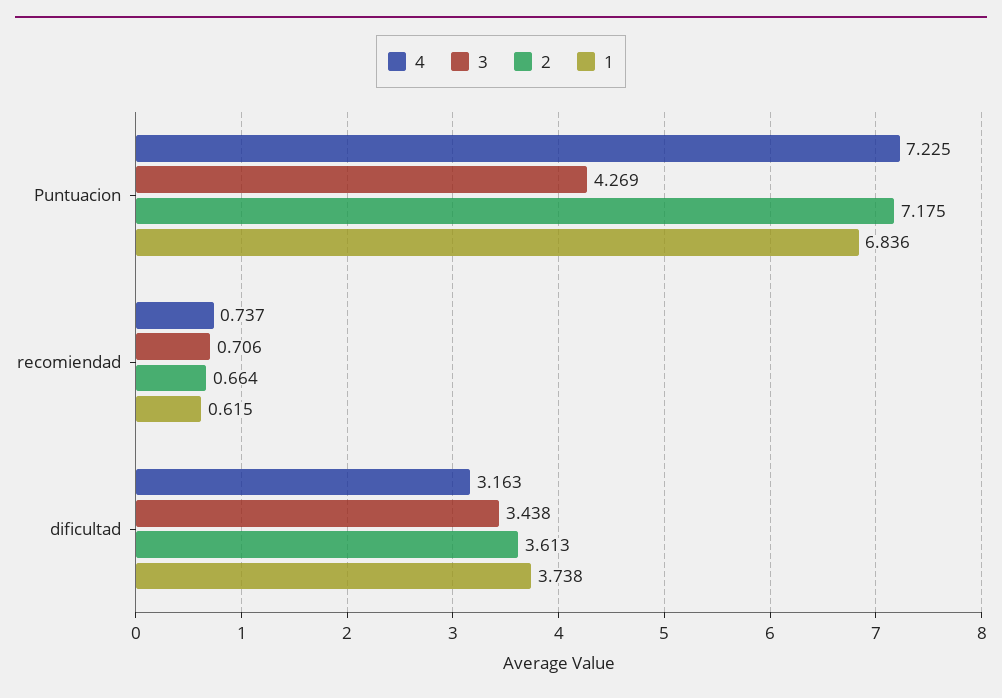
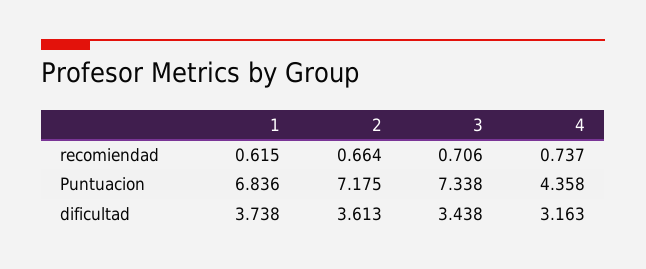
4, Puntuacion: 7.225 -> 4.358
3, Puntuacion: 4.269 -> 7.338

